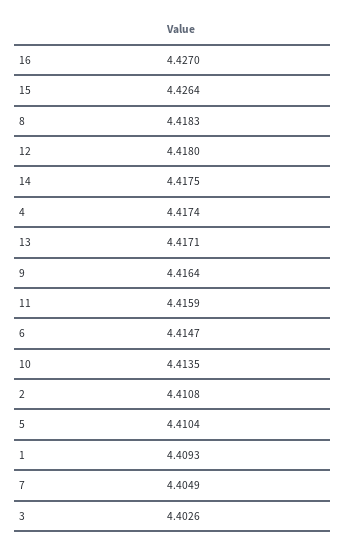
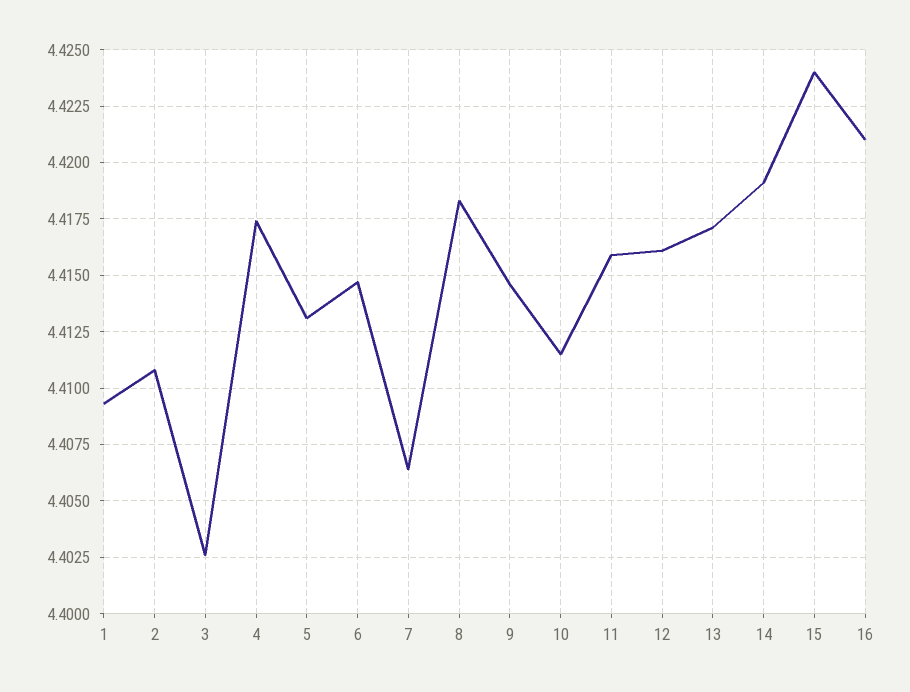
16: 4.427 -> 4.421
15: 4.4264 -> 4.424
12: 4.418 -> 4.416
14: 4.4175 -> 4.419
9: 4.4164 -> 4.4145
10: 4.4135 -> 4.4115
5: 4.4104 -> 4.413
7: 4.4049 -> 4.4065

